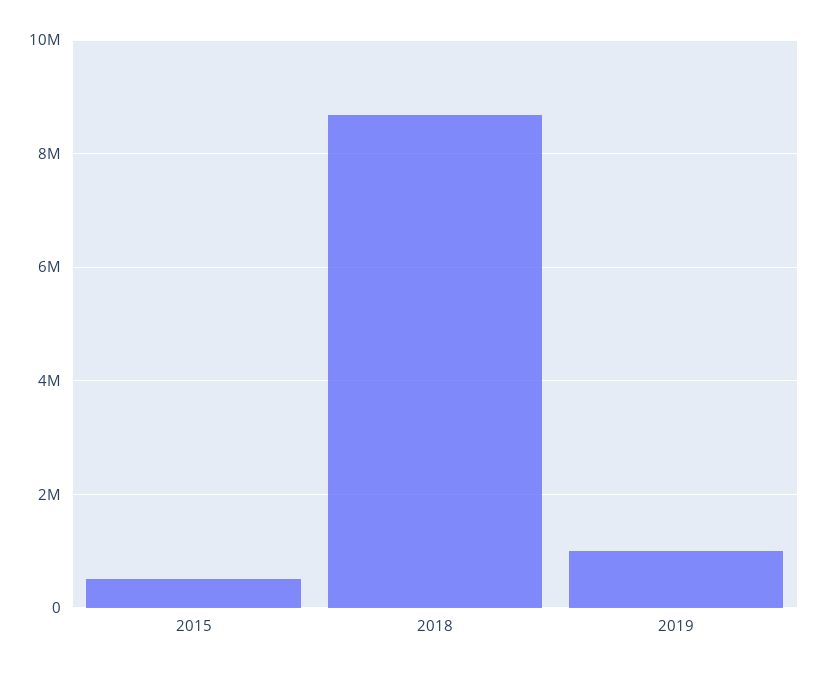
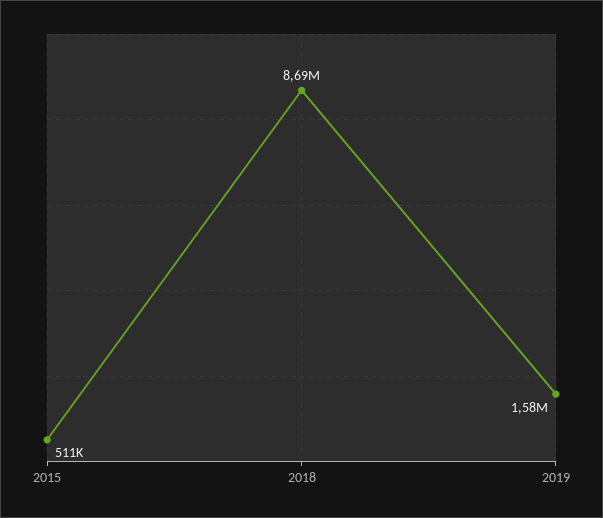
2019: 1000000 -> 1580000

